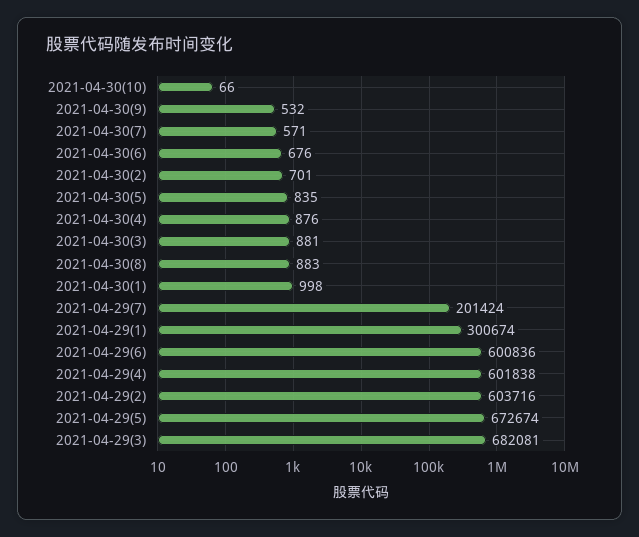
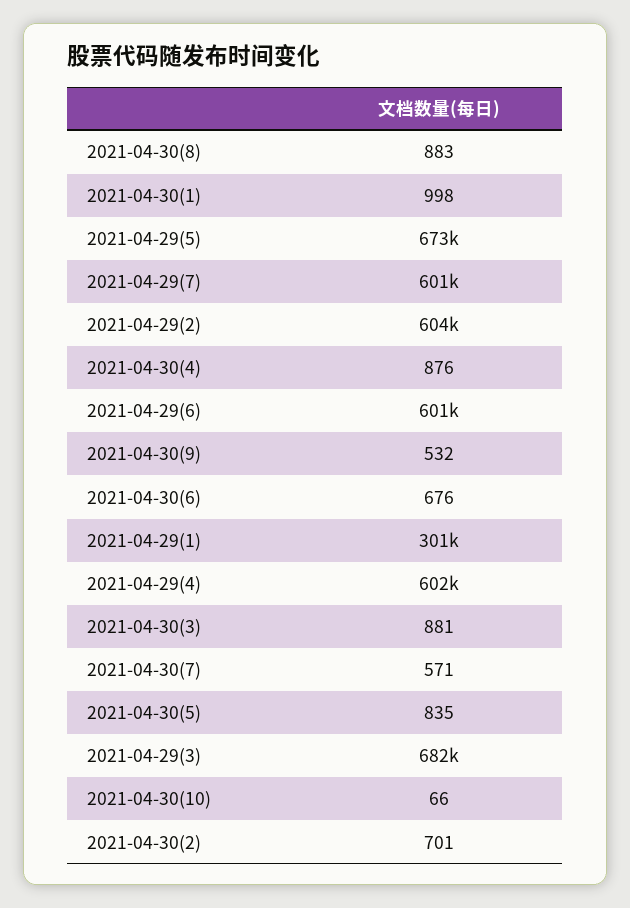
2021-04-29(7): 201424 -> 601000

